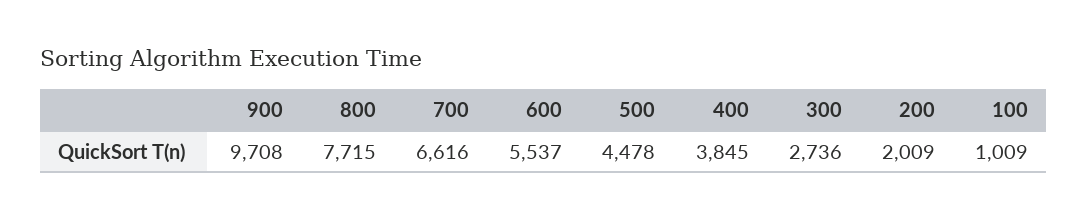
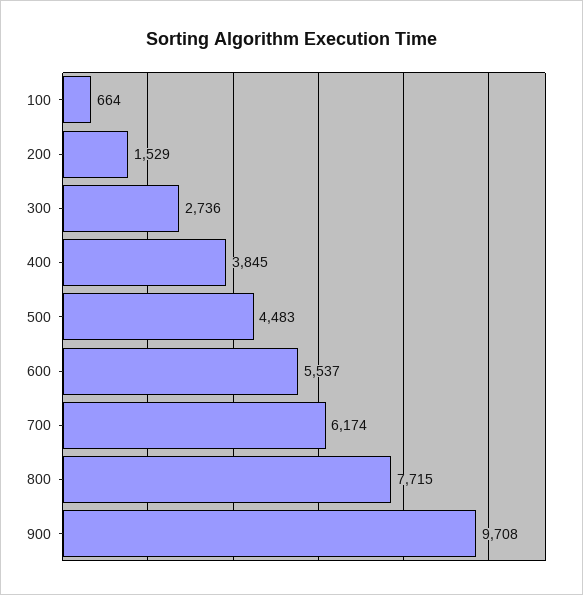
700: 6616 -> 6174
500: 4478 -> 4483
200: 2009 -> 1529
100: 1009 -> 664

